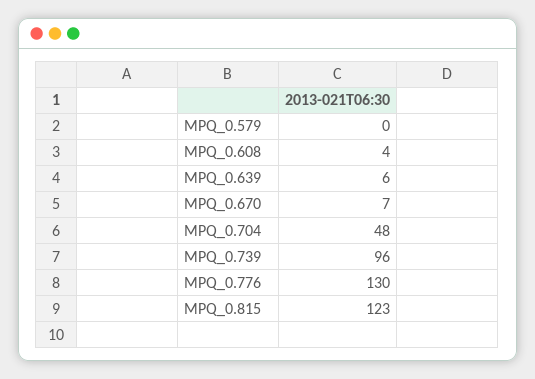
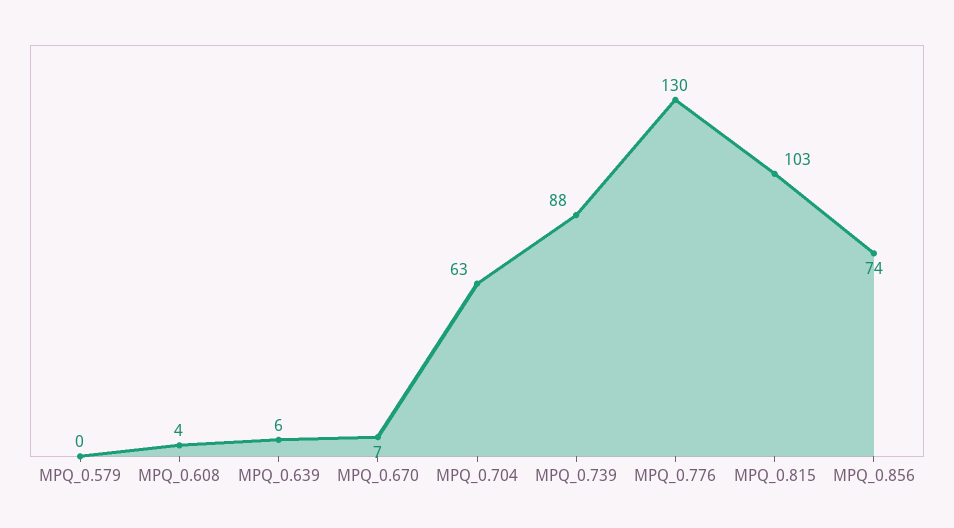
MPQ_0.704: 48 -> 63
MPQ_0.739: 96 -> 88
MPQ_0.815: 123 -> 103
MPQ_0.856: none -> 74

